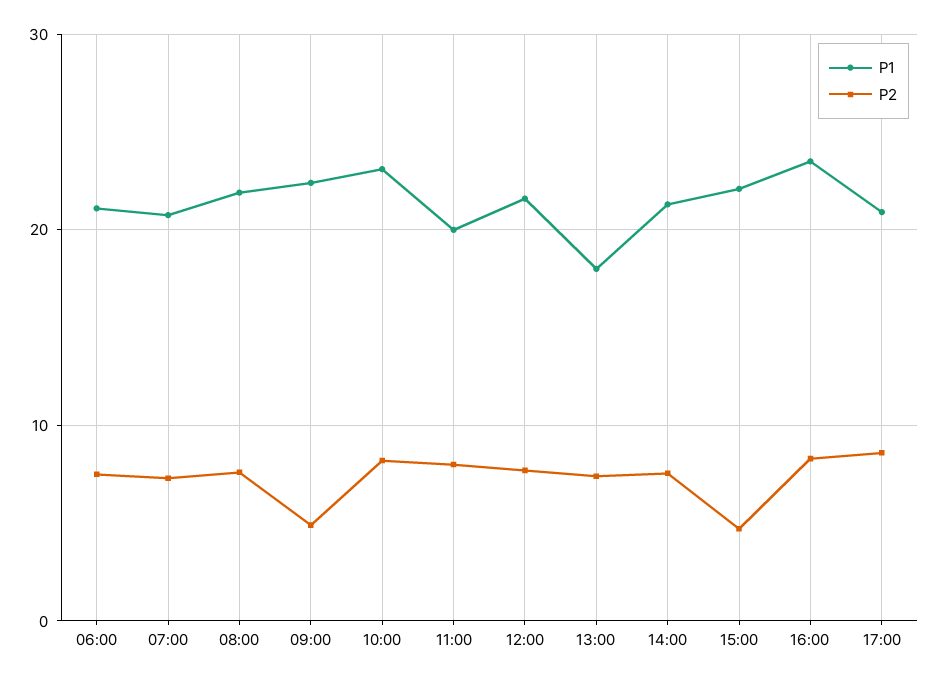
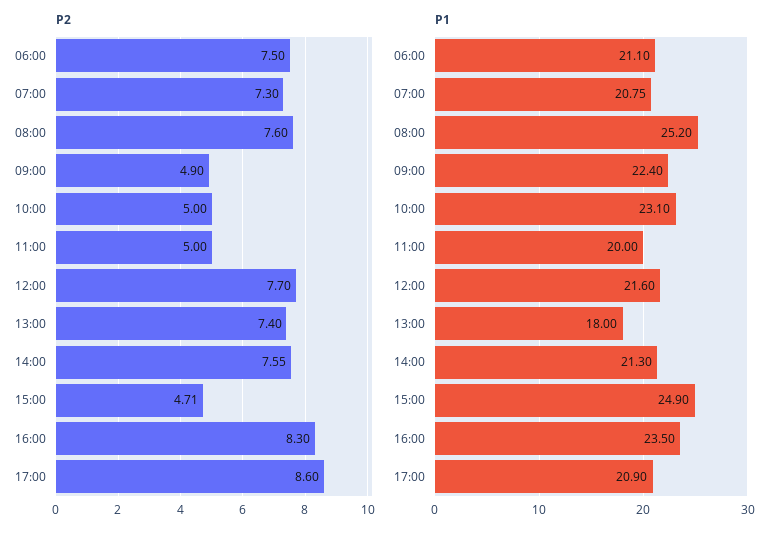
P1, 08:00: 22 -> 25.2
P2, 10:00: 8 -> 5
P2, 11:00: 8 -> 5
P1, 15:00: 22 -> 24.9

